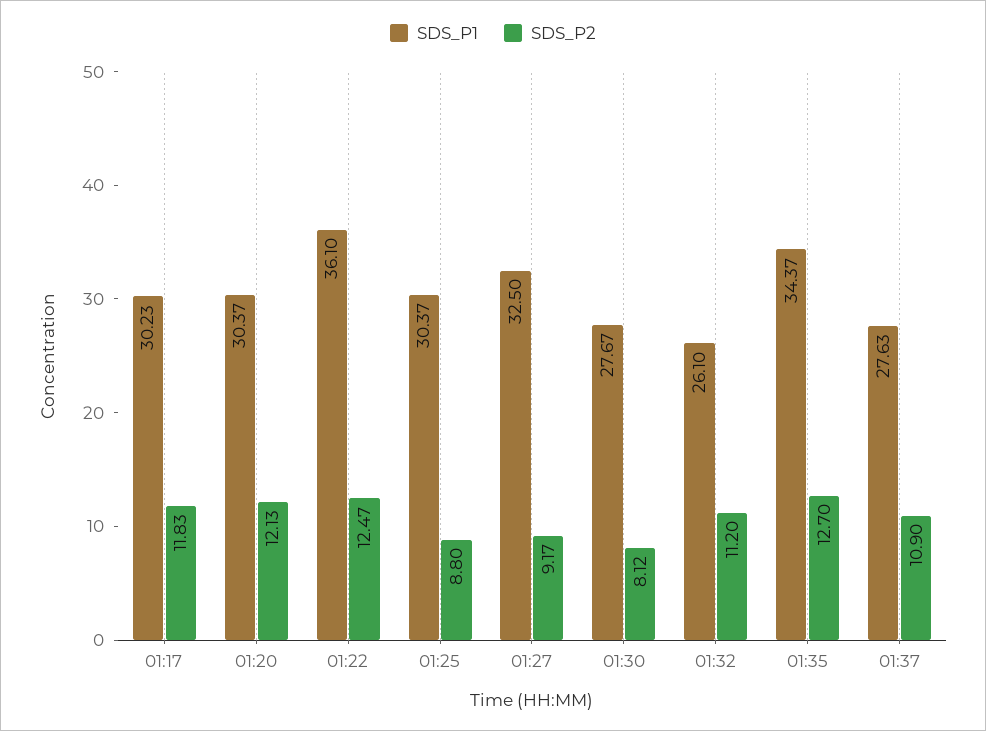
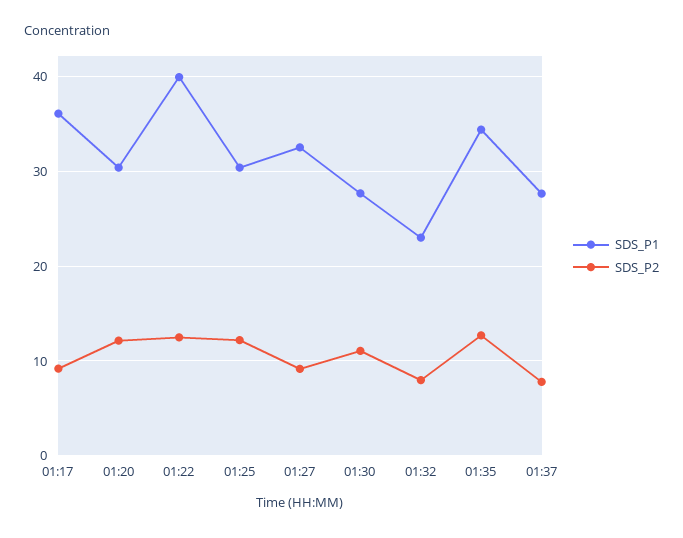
SDS_P1, 01:17: 30.23 -> 36
SDS_P2, 01:17: 11.83 -> 9
SDS_P1, 01:22: 36.1 -> 40
SDS_P2, 01:25: 8.8 -> 12
SDS_P2, 01:30: 8.12 -> 11
SDS_P1, 01:32: 26.1 -> 23
SDS_P2, 01:32: 11.2 -> 8
SDS_P2, 01:37: 10.9 -> 8

